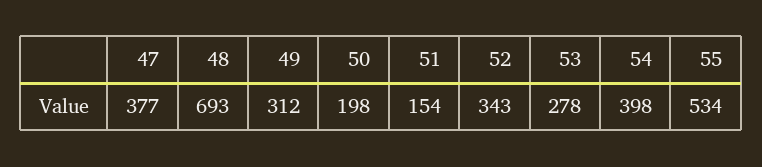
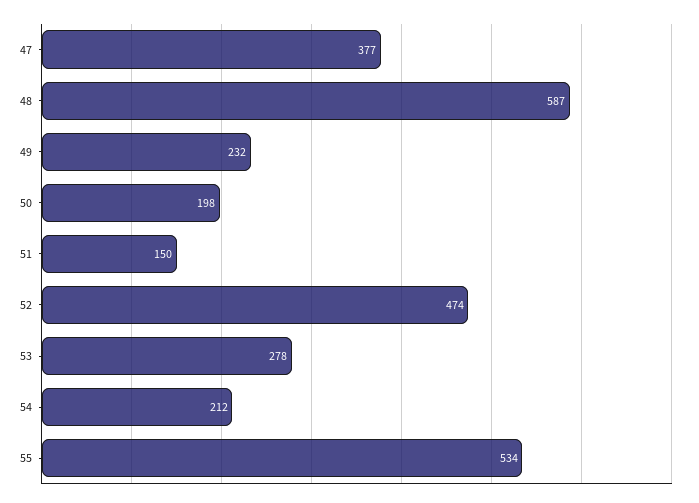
48: 693 -> 587
49: 312 -> 232
51: 154 -> 150
52: 343 -> 474
54: 398 -> 212

